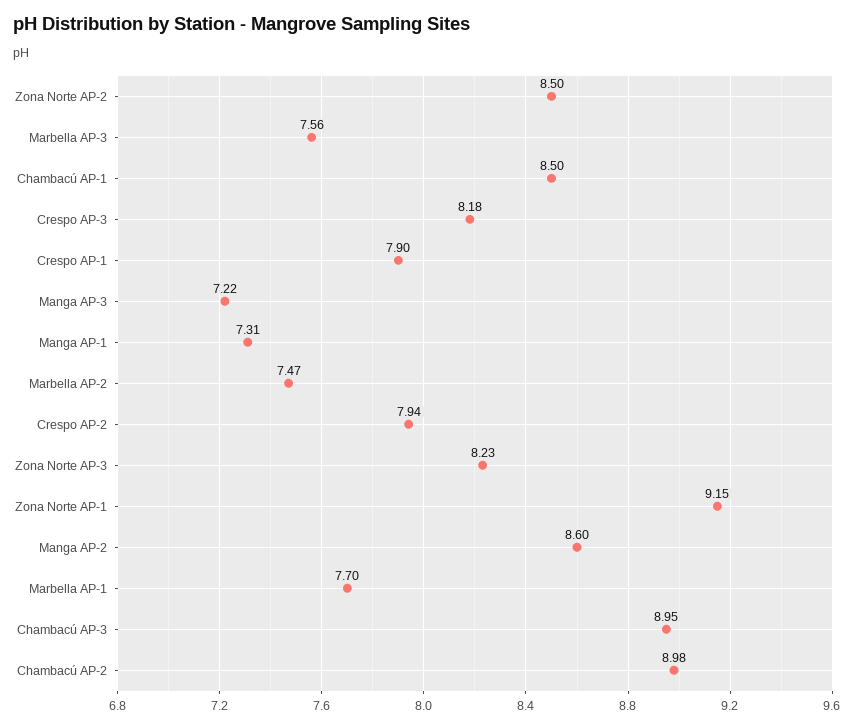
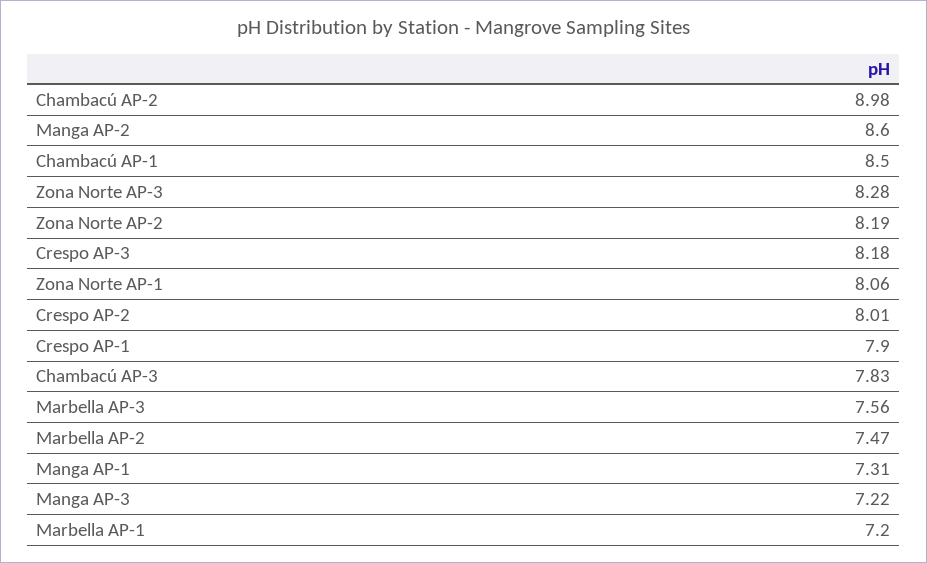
Zona Norte AP-2: 8.5 -> 8.19
Crespo AP-2: 7.94 -> 8.01
Zona Norte AP-3: 8.23 -> 8.28
Zona Norte AP-1: 9.15 -> 8.06
Marbella AP-1: 7.7 -> 7.2
Chambacú AP-3: 8.95 -> 7.83

